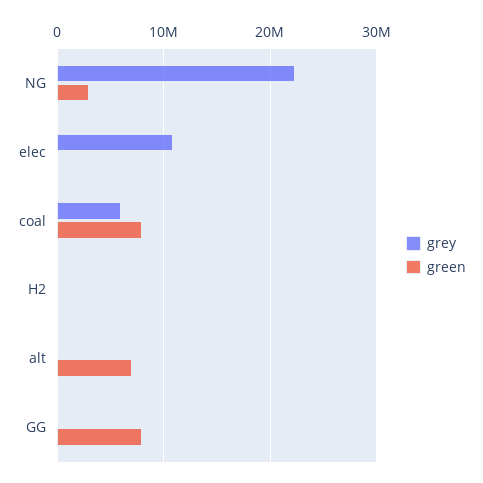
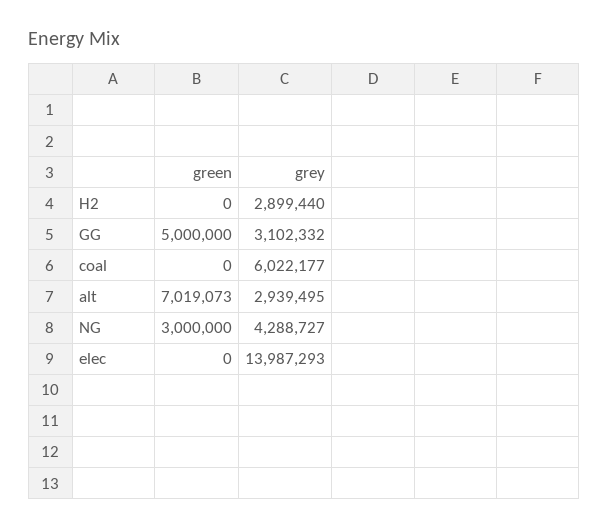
grey, NG: 22000000 -> 4288727
grey, elec: 11000000 -> 13987293
green, coal: 8000000 -> 0
grey, H2: 0 -> 2899440
grey, alt: 0 -> 2939495
grey, GG: 0 -> 3102332
green, GG: 8000000 -> 5000000

